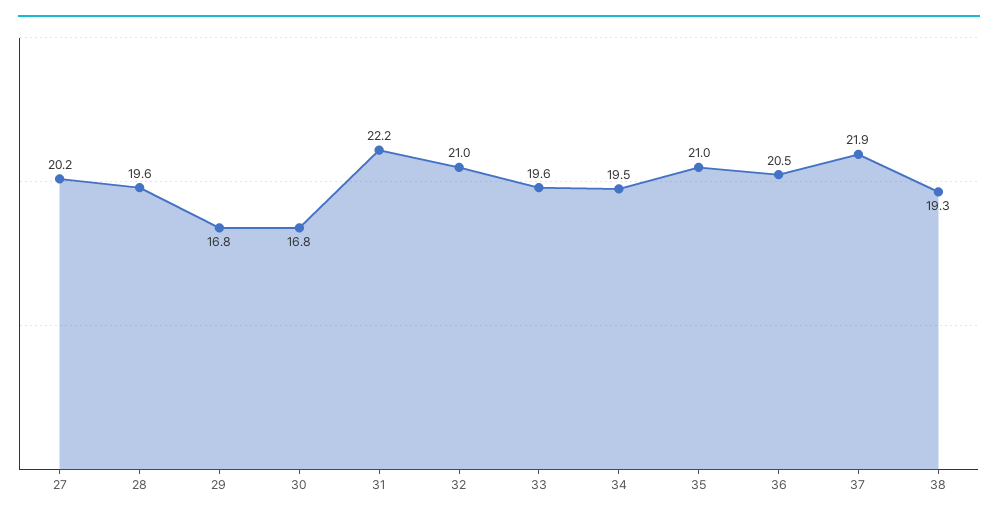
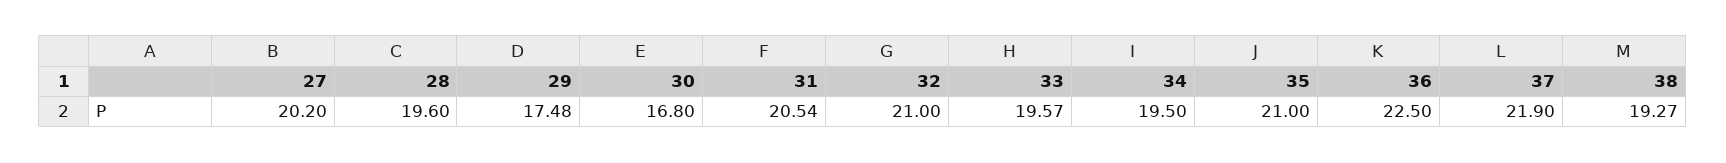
29: 16.8 -> 17.48
31: 22.2 -> 20.54
36: 20.5 -> 22.5

